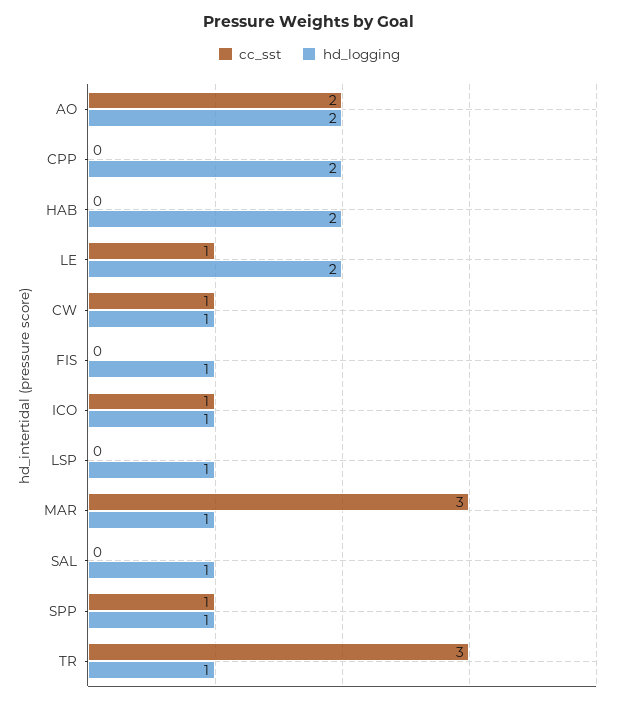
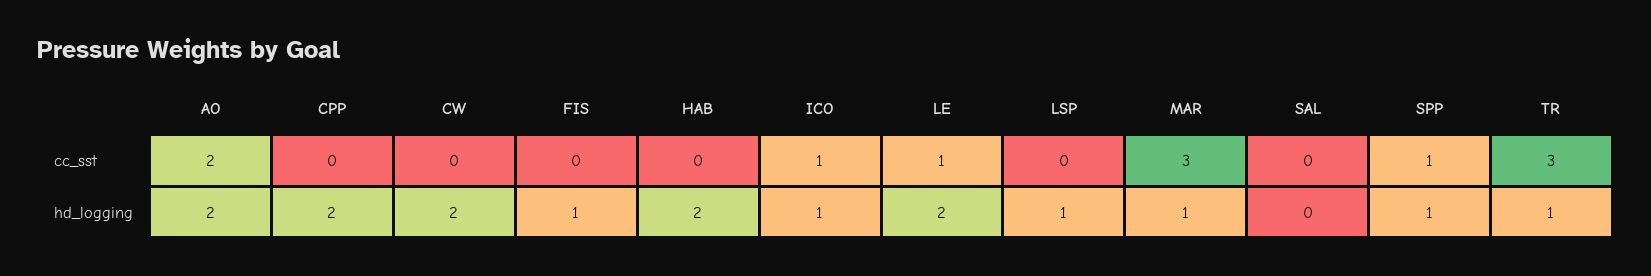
cc_sst, CW: 1 -> 0
hd_logging, CW: 1 -> 2
hd_logging, SAL: 1 -> 0

